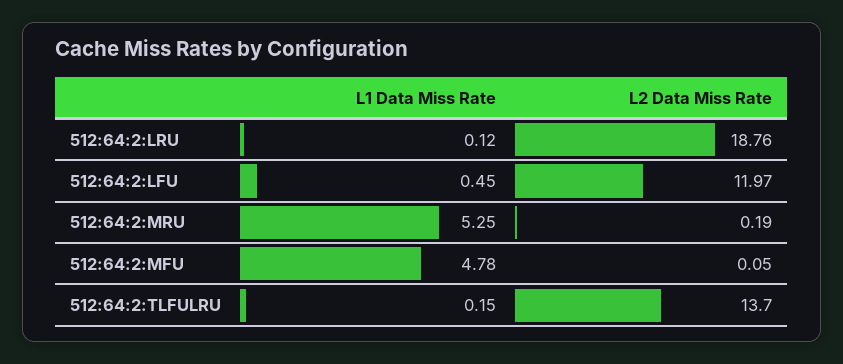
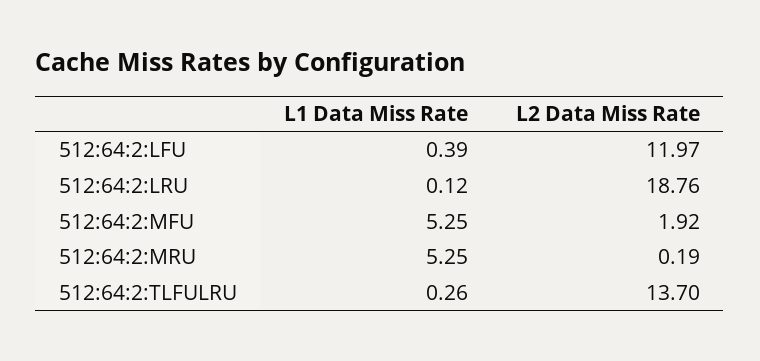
L1 Data Miss Rate, 512:64:2:LFU: 0.45 -> 0.39
L1 Data Miss Rate, 512:64:2:MFU: 4.78 -> 5.25
L2 Data Miss Rate, 512:64:2:MFU: 0.05 -> 1.92
L1 Data Miss Rate, 512:64:2:TLFULRU: 0.15 -> 0.26

